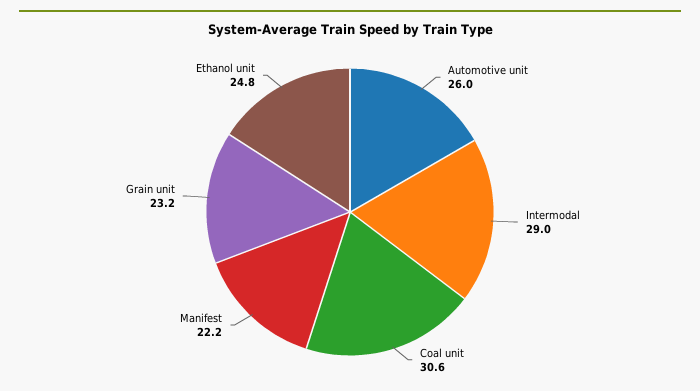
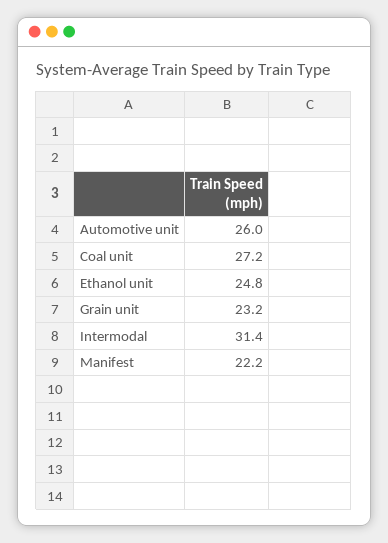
Intermodal: 29 -> 31.4
Coal unit: 30.6 -> 27.2

